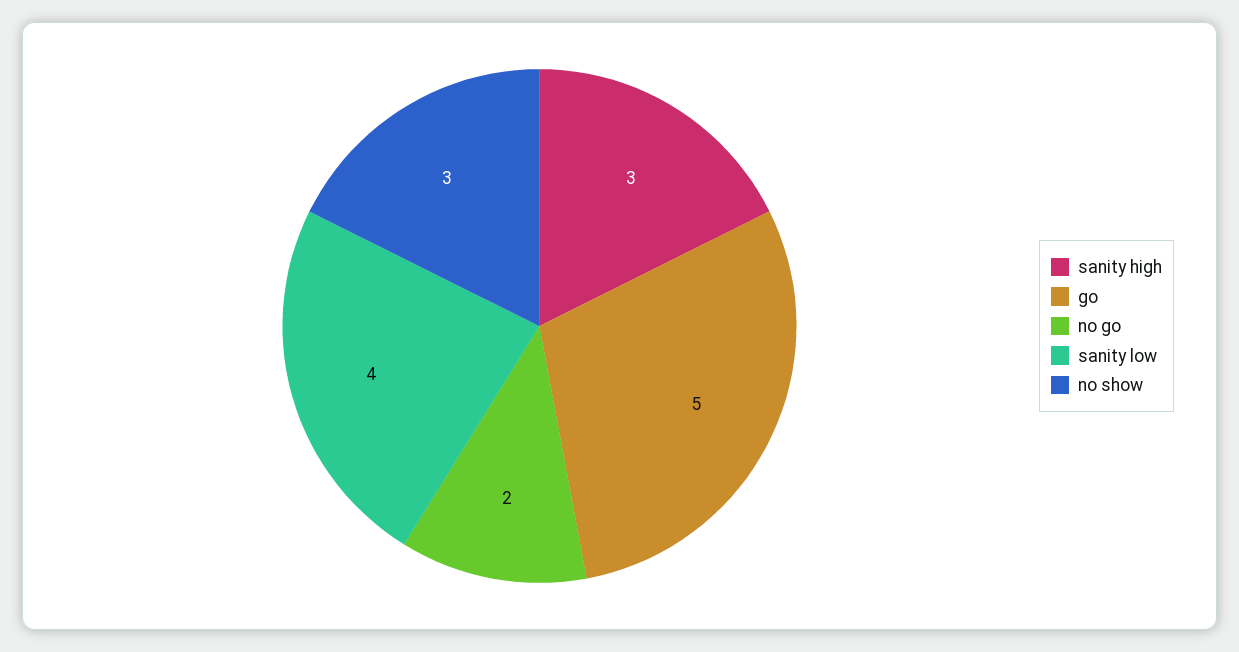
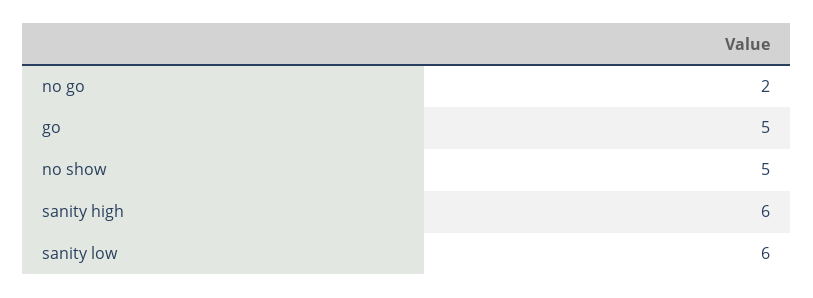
sanity high: 3 -> 6
sanity low: 4 -> 6
no show: 3 -> 5

